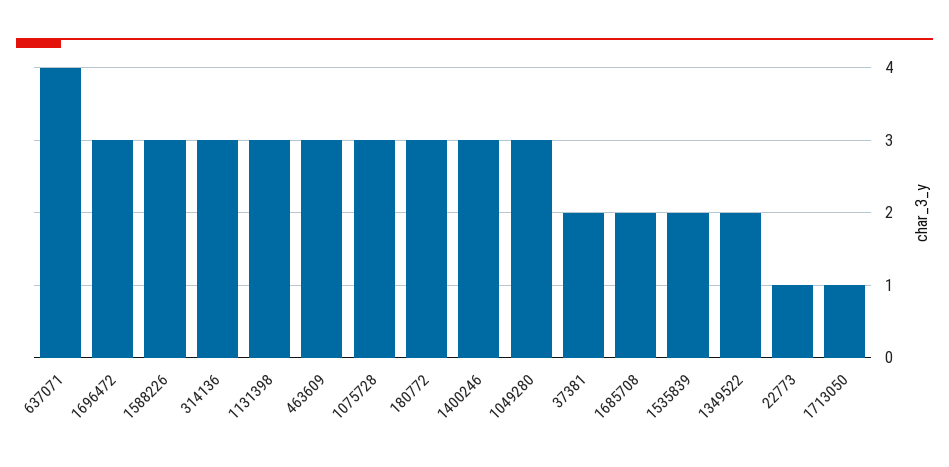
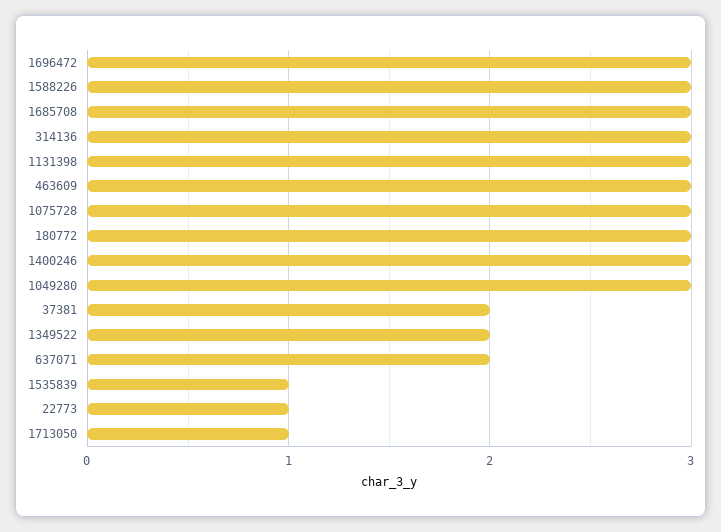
637071: 4 -> 2
1685708: 2 -> 3
1535839: 2 -> 1

